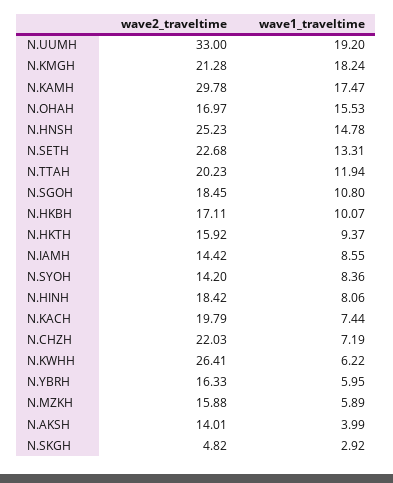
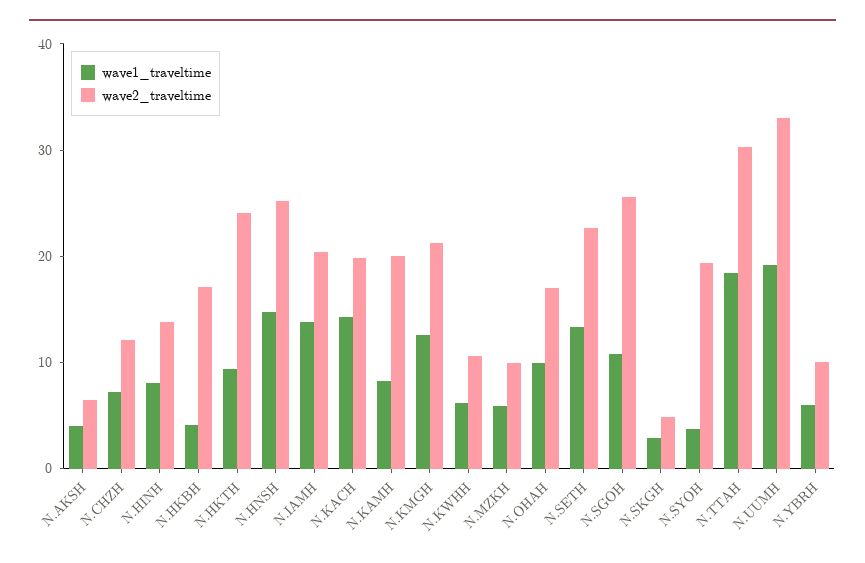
wave1_traveltime, N.KMGH: 18.24 -> 12
wave2_traveltime, N.KAMH: 29.78 -> 20
wave1_traveltime, N.KAMH: 17.47 -> 8
wave1_traveltime, N.OHAH: 15.53 -> 10
wave2_traveltime, N.TTAH: 20.23 -> 30
wave1_traveltime, N.TTAH: 11.94 -> 18
wave2_traveltime, N.SGOH: 18.45 -> 26
wave1_traveltime, N.HKBH: 10.07 -> 4
wave2_traveltime, N.HKTH: 15.92 -> 24
wave2_traveltime, N.IAMH: 14.42 -> 20
wave1_traveltime, N.IAMH: 8.55 -> 14
wave2_traveltime, N.SYOH: 14.2 -> 20
wave1_traveltime, N.SYOH: 8.36 -> 4
wave2_traveltime, N.HINH: 18.42 -> 14
wave1_traveltime, N.KACH: 7.44 -> 14
wave2_traveltime, N.CHZH: 22.03 -> 12
wave2_traveltime, N.KWHH: 26.41 -> 10
wave2_traveltime, N.YBRH: 16.33 -> 10
wave2_traveltime, N.MZKH: 15.88 -> 10
wave2_traveltime, N.AKSH: 14.01 -> 6

